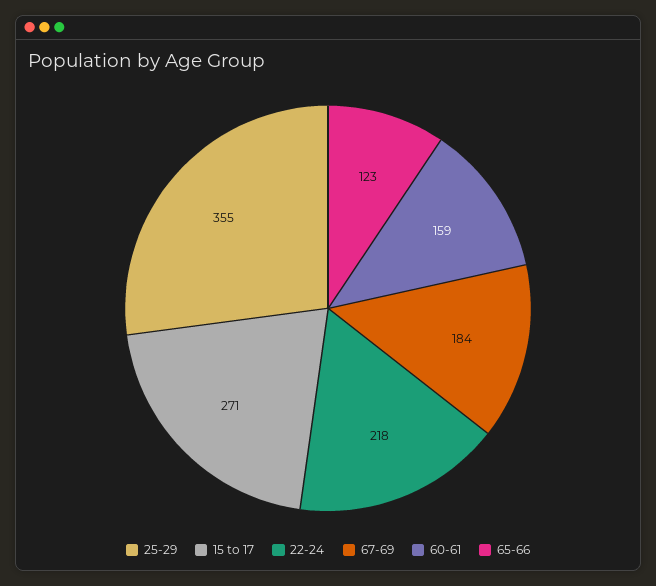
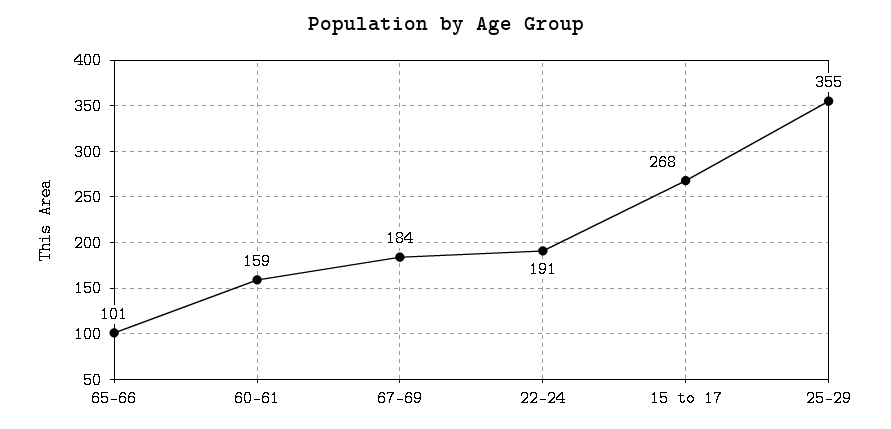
15 to 17: 271 -> 268
22-24: 218 -> 191
65-66: 123 -> 101

